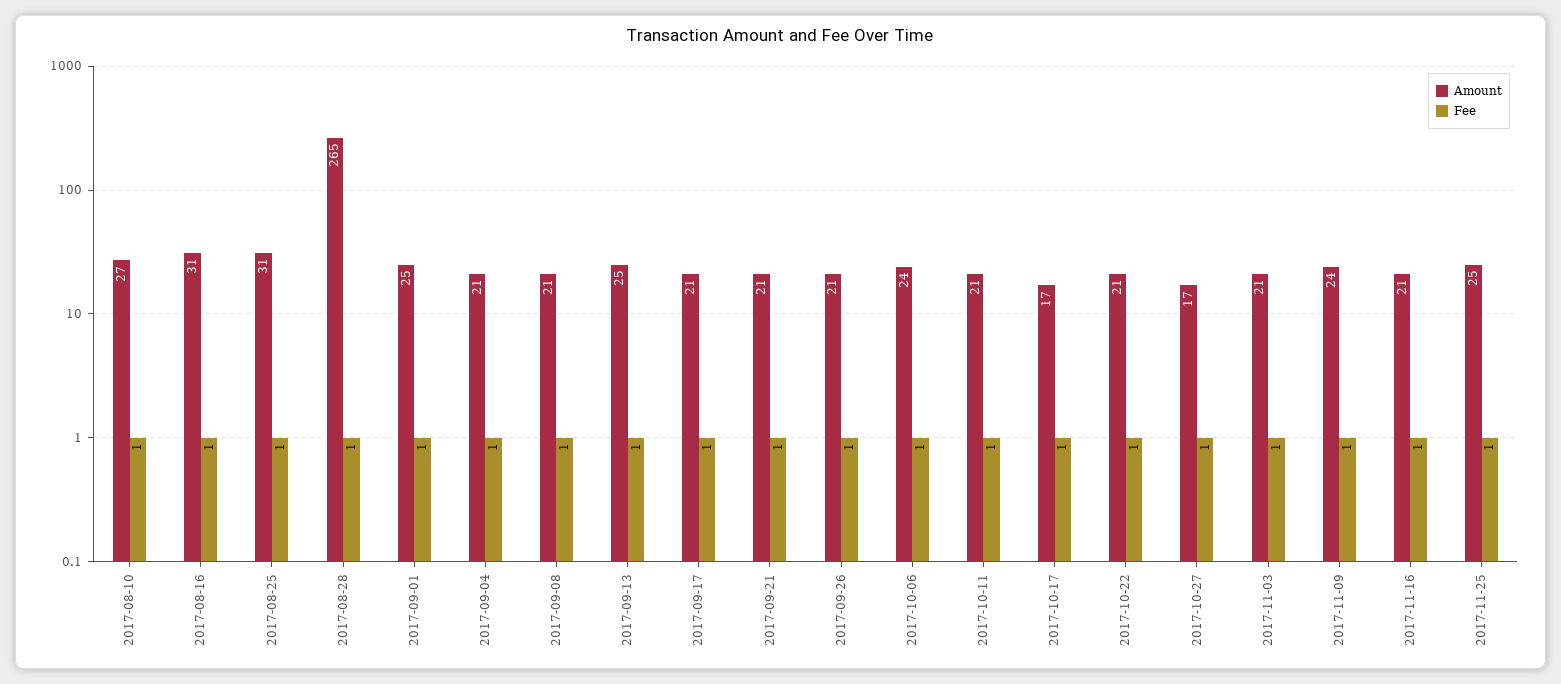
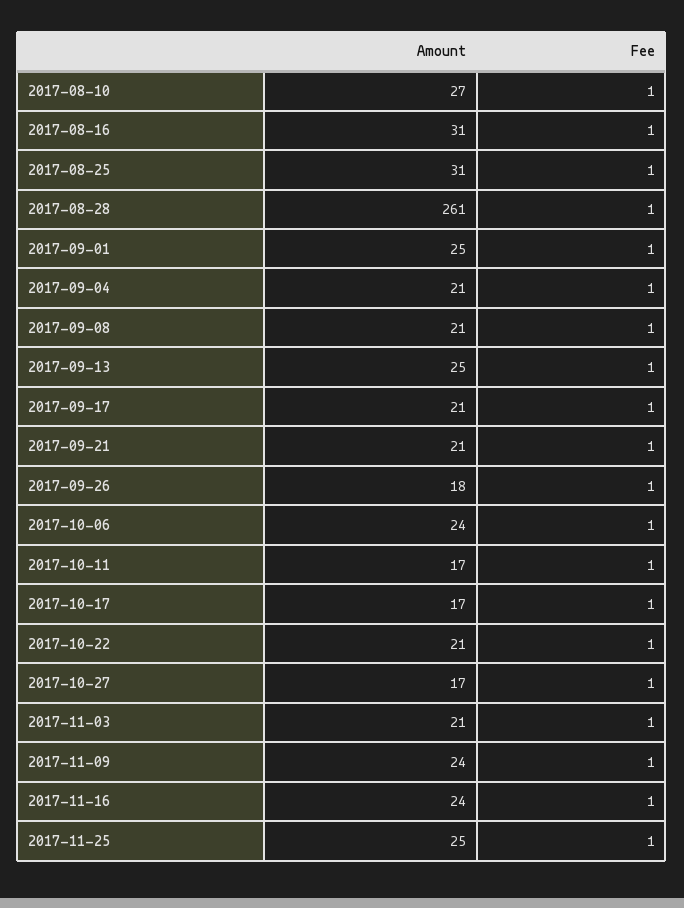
Amount, 2017-08-28: 265 -> 261
Amount, 2017-09-26: 21 -> 18
Amount, 2017-10-11: 21 -> 17
Amount, 2017-11-16: 21 -> 24

